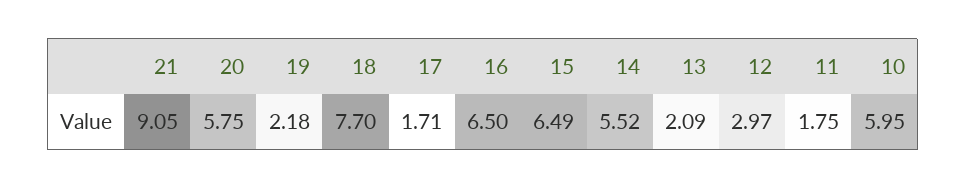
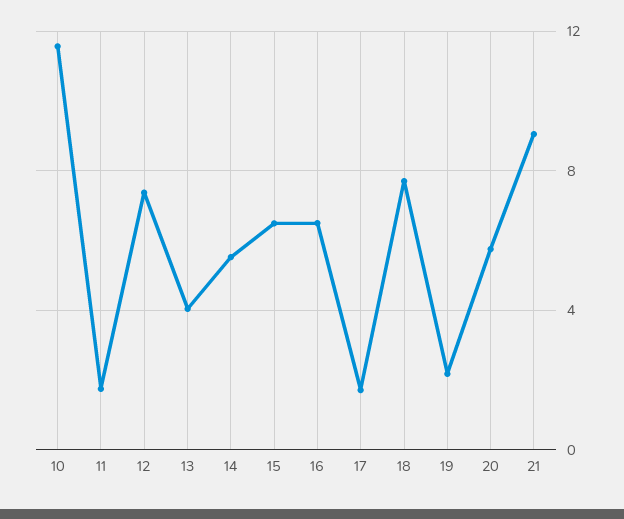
13: 2.09 -> 4
12: 2.97 -> 7.5
10: 5.95 -> 11.5

